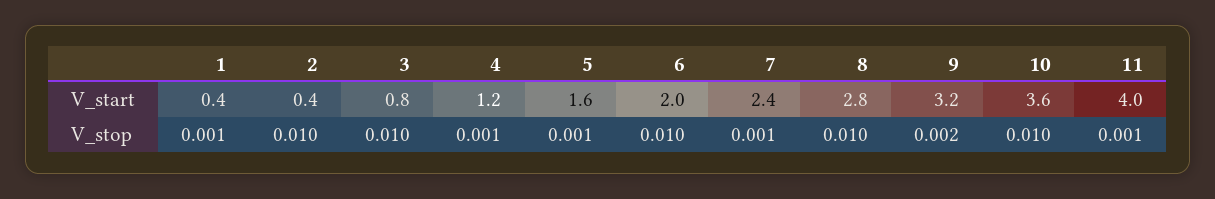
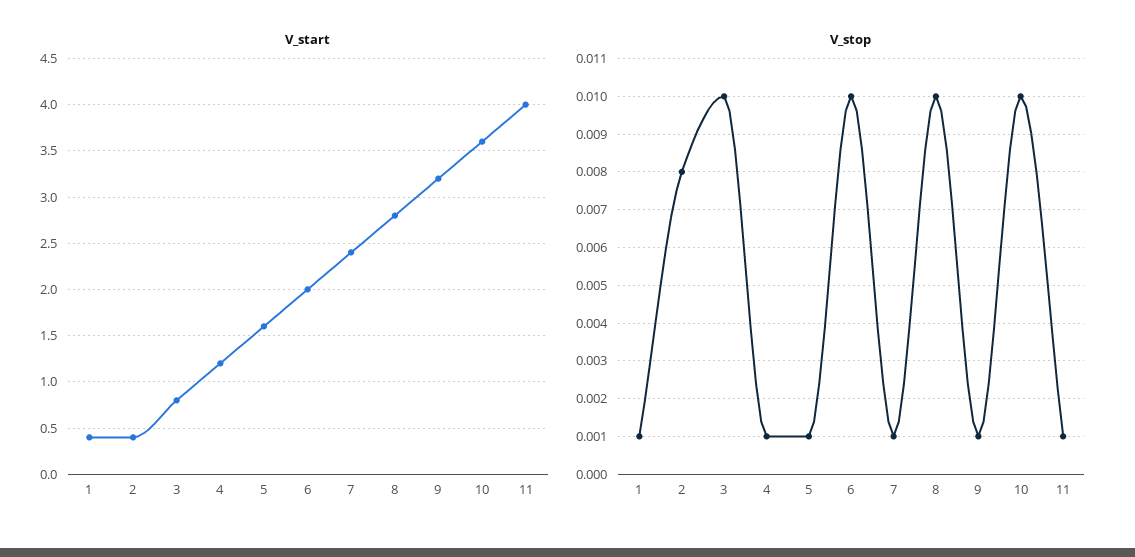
V_stop, 2: 0.01 -> 0.008
V_stop, 9: 0.002 -> 0.001

